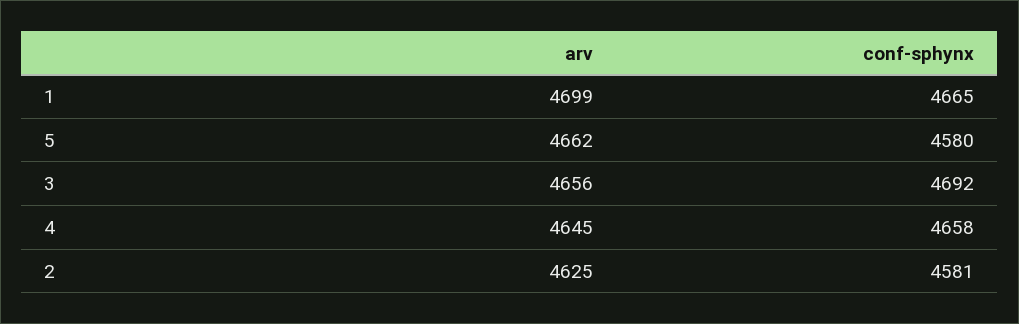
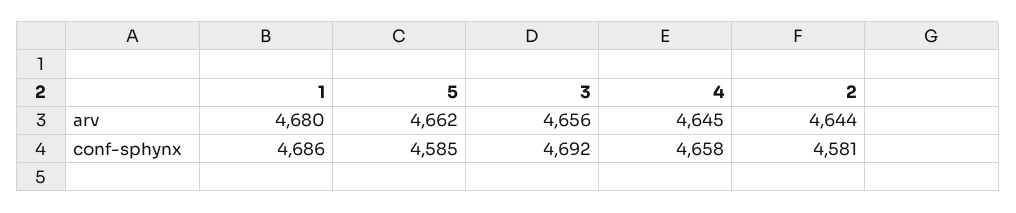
arv, 1: 4699 -> 4680
conf-sphynx, 1: 4665 -> 4686
conf-sphynx, 5: 4580 -> 4585
arv, 2: 4625 -> 4644

